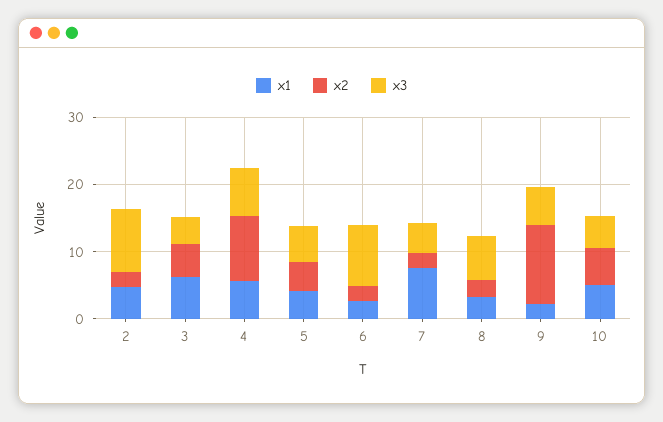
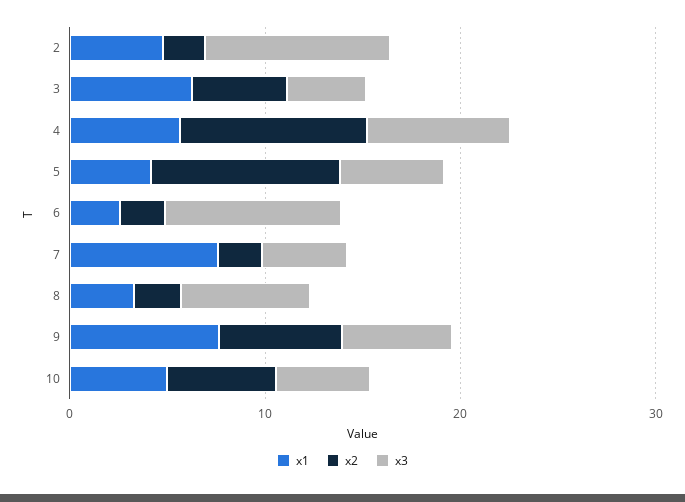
x2, 5: 4 -> 10
x1, 9: 2 -> 8
x2, 9: 12 -> 6

